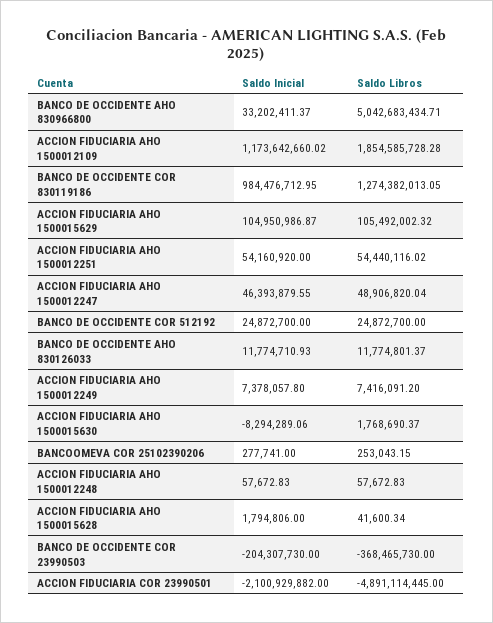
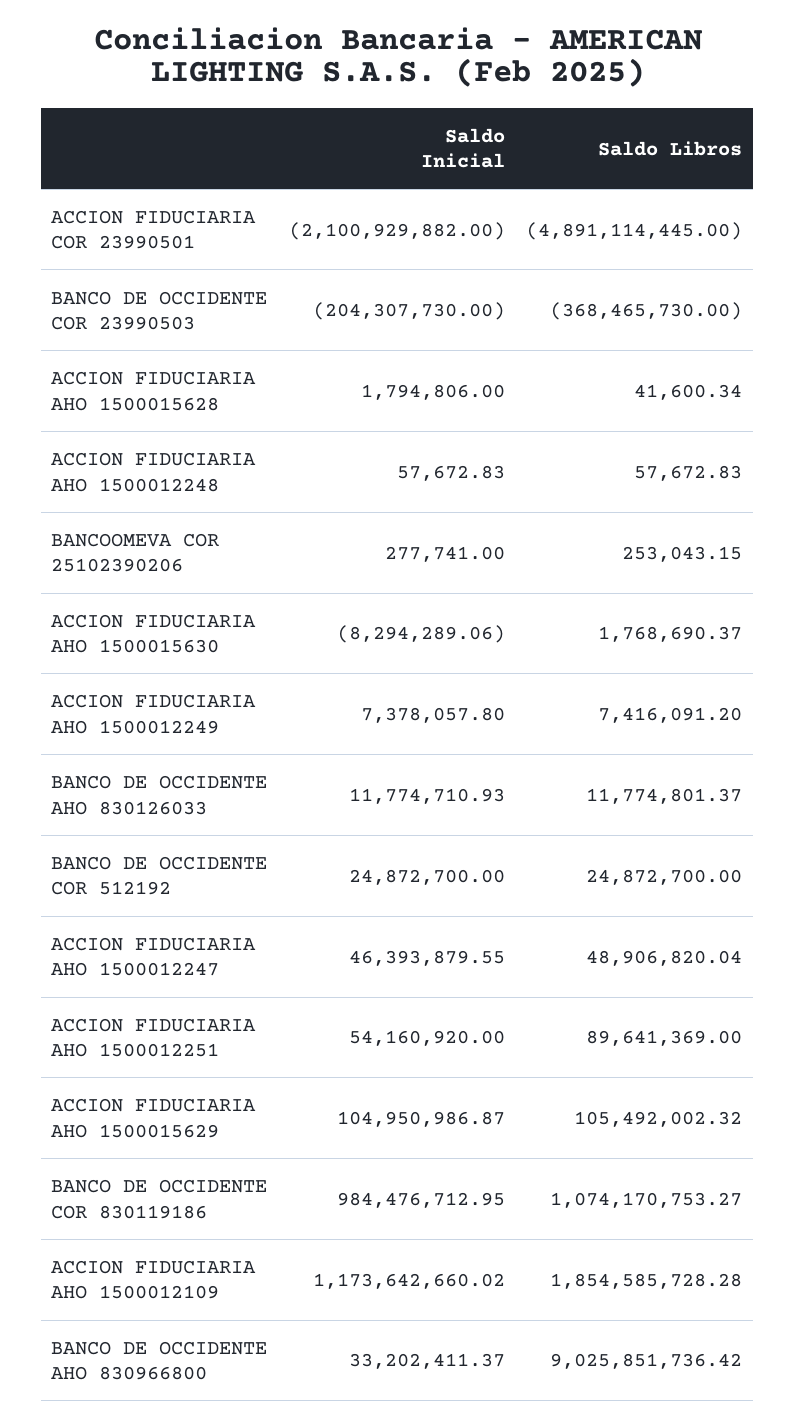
Saldo Libros, BANCO DE OCCIDENTE AHO 830966800: 5042683434.71 -> 9025851736.42
Saldo Libros, BANCO DE OCCIDENTE COR 830119186: 1274382013.05 -> 1074170753.27
Saldo Libros, ACCION FIDUCIARIA AHO 1500012251: 54440116.02 -> 89641369

